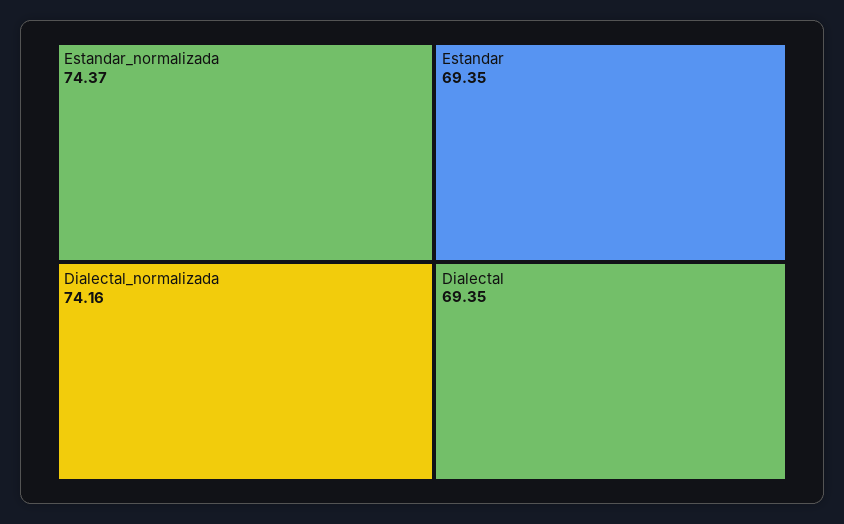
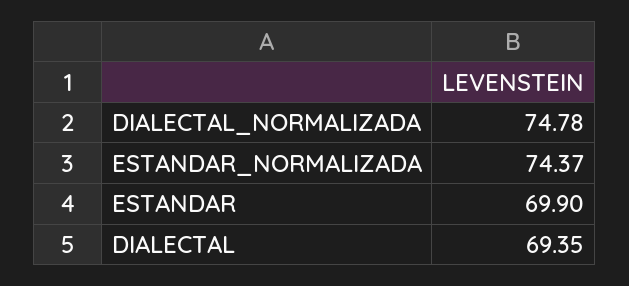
Dialectal_normalizada: 74.16 -> 74.78
Estandar: 69.35 -> 69.9

